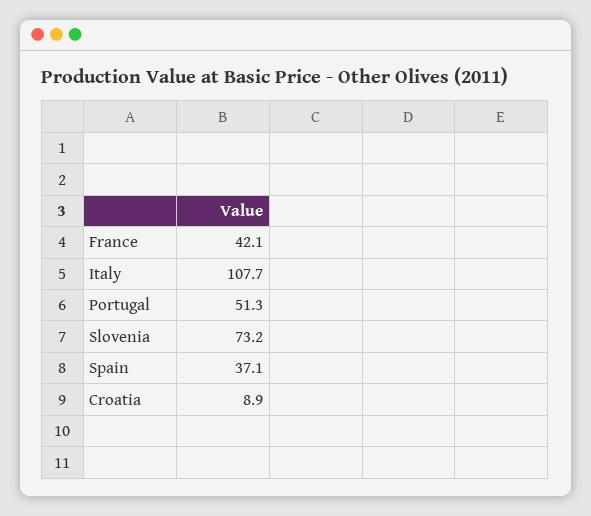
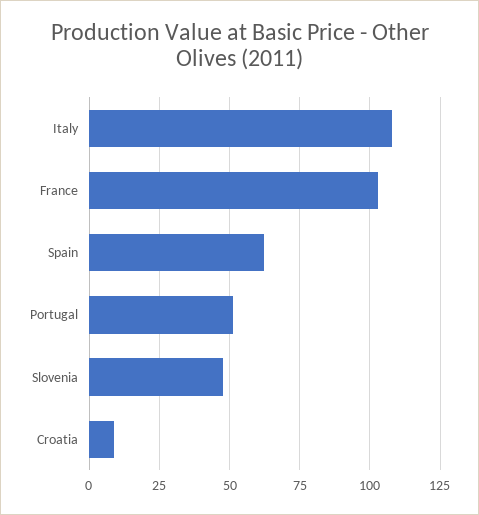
France: 42.1 -> 102.5
Slovenia: 73.2 -> 47.5
Spain: 37.1 -> 62.5

